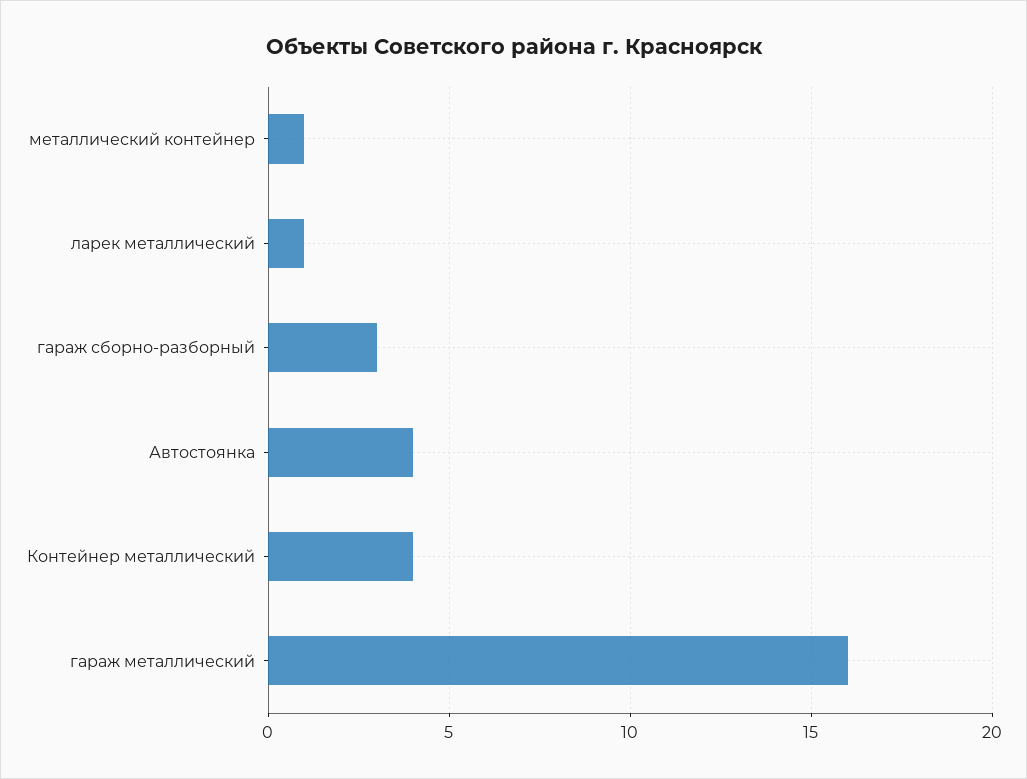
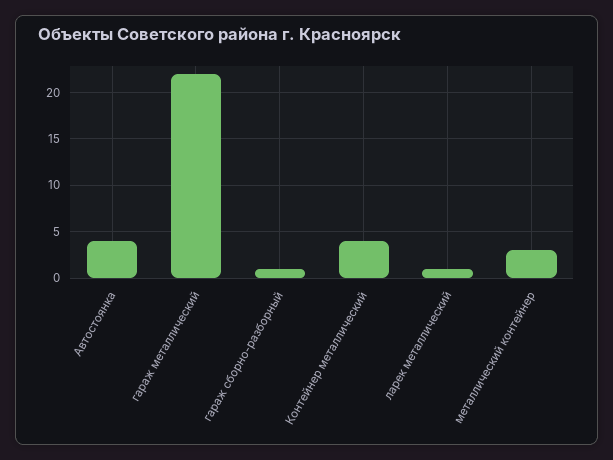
металлический контейнер: 1 -> 3
гараж сборно-разборный: 3 -> 1
гараж металлический: 16 -> 22

